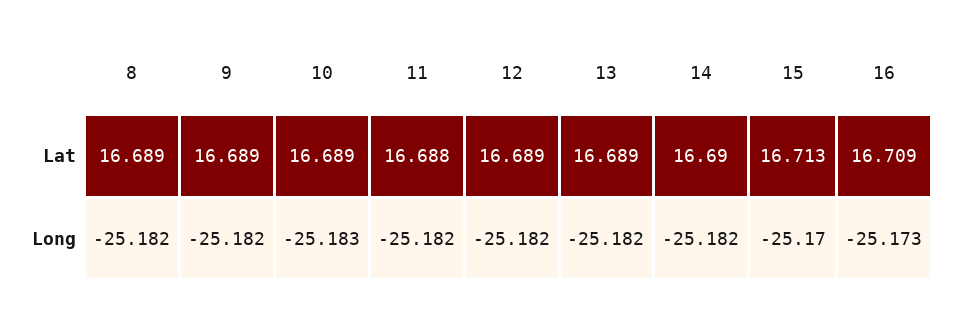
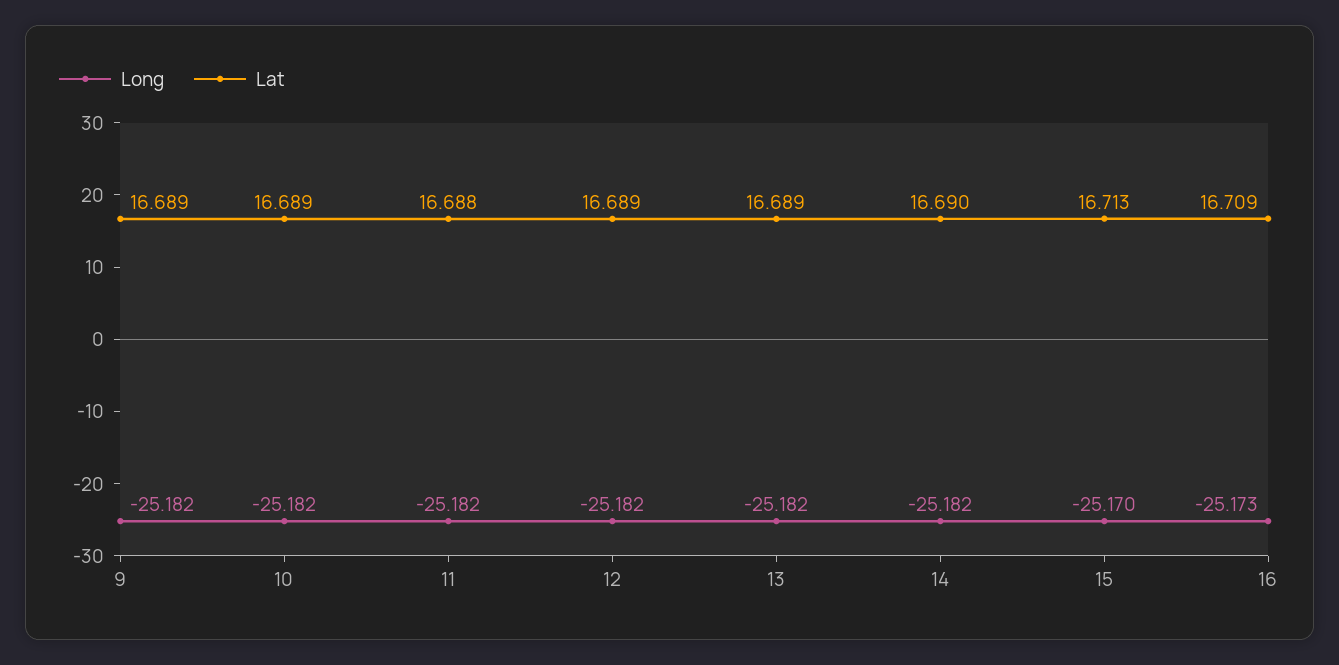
Lat, 8: 16.689 -> none
Long, 8: -25.182 -> none
Long, 10: -25.183 -> -25.182

